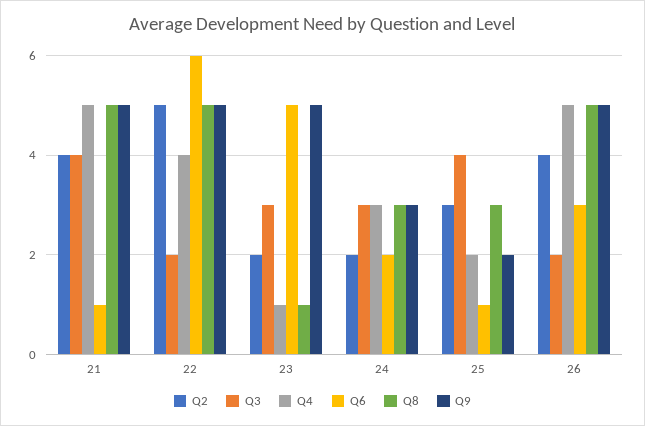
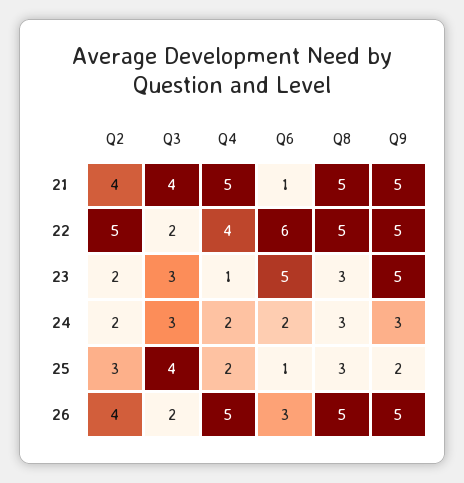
Q8, 23: 1 -> 3
Q4, 24: 3 -> 2

